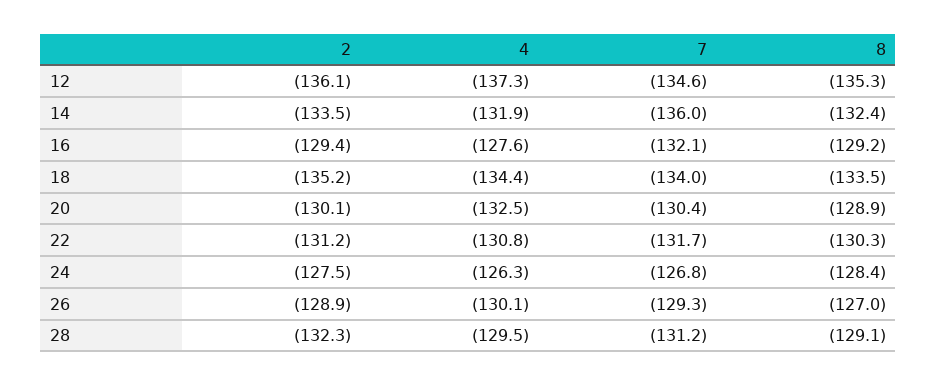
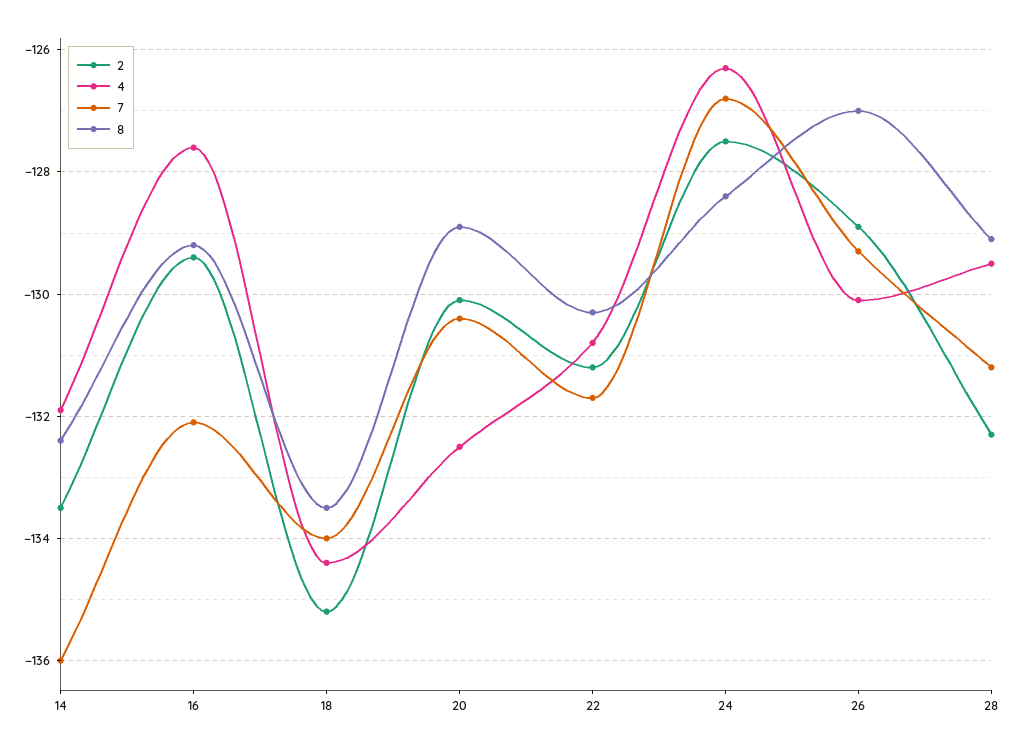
2, 12: -136.1 -> none
4, 12: -137.3 -> none
7, 12: -134.6 -> none
8, 12: -135.3 -> none

